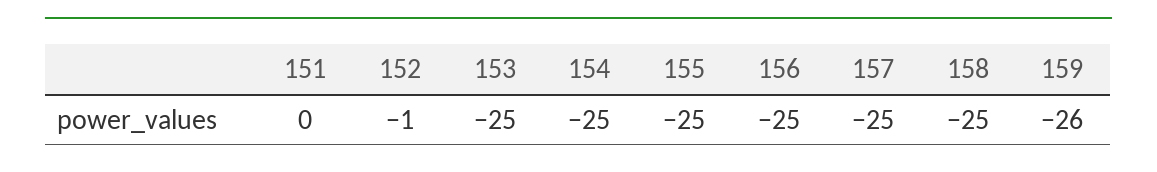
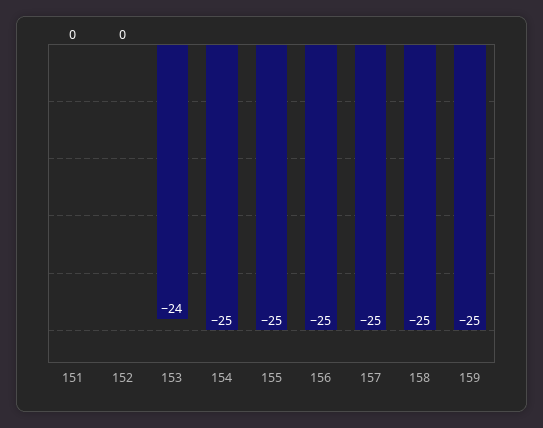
152: -1 -> 0
153: -25 -> -24
159: -26 -> -25

